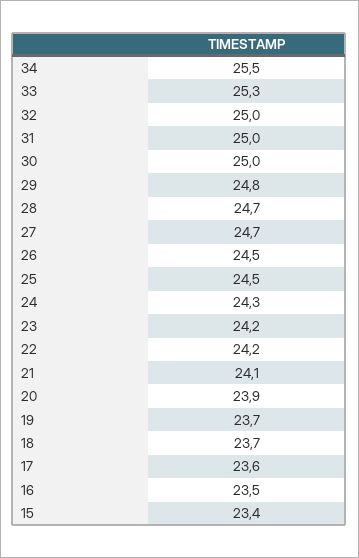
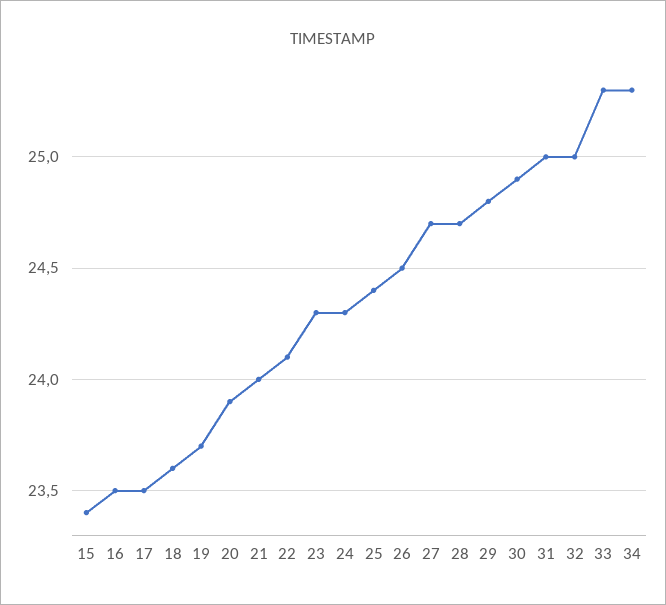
34: 25.5 -> 25.3
30: 25 -> 24.9
25: 24.5 -> 24.4
23: 24.2 -> 24.3
22: 24.2 -> 24.1
21: 24.1 -> 24
18: 23.7 -> 23.6
17: 23.6 -> 23.5

